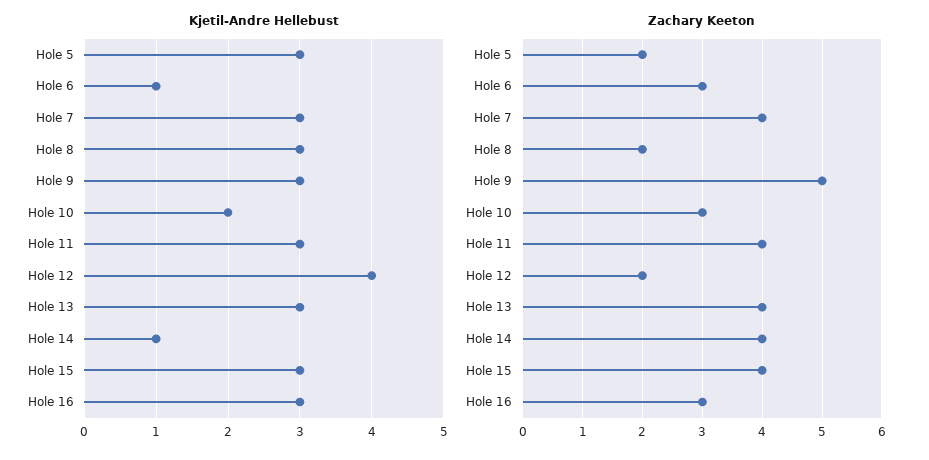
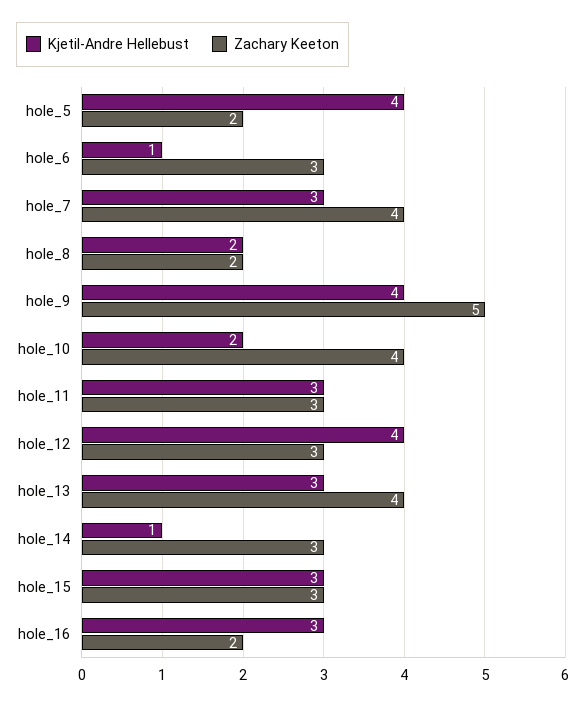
Kjetil-Andre Hellebust, Hole 5: 3 -> 4
Kjetil-Andre Hellebust, Hole 8: 3 -> 2
Kjetil-Andre Hellebust, Hole 9: 3 -> 4
Zachary Keeton, Hole 10: 3 -> 4
Zachary Keeton, Hole 11: 4 -> 3
Zachary Keeton, Hole 12: 2 -> 3
Zachary Keeton, Hole 14: 4 -> 3
Zachary Keeton, Hole 15: 4 -> 3
Zachary Keeton, Hole 16: 3 -> 2

